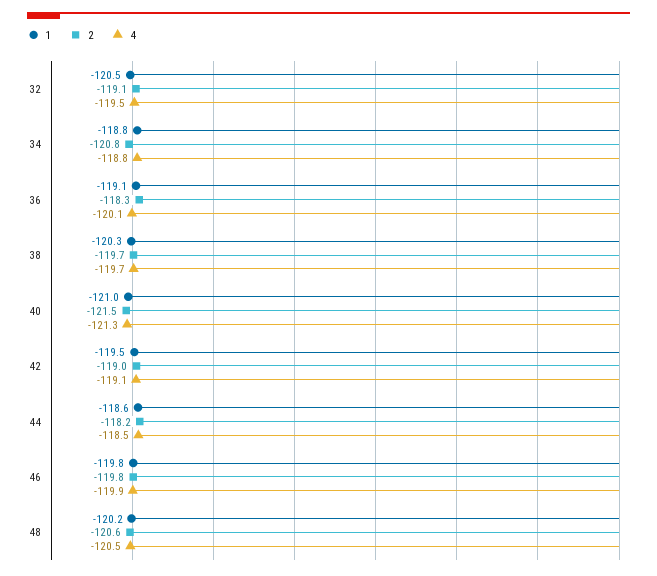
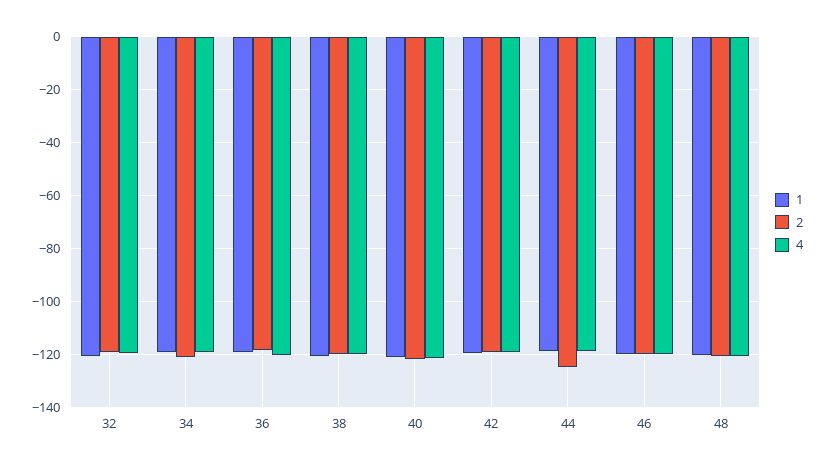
2, 44: -118.2 -> -125

